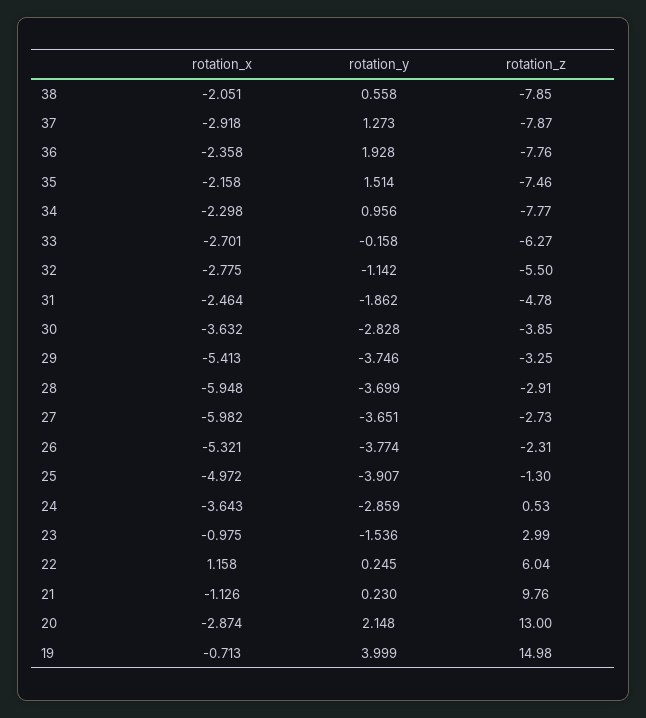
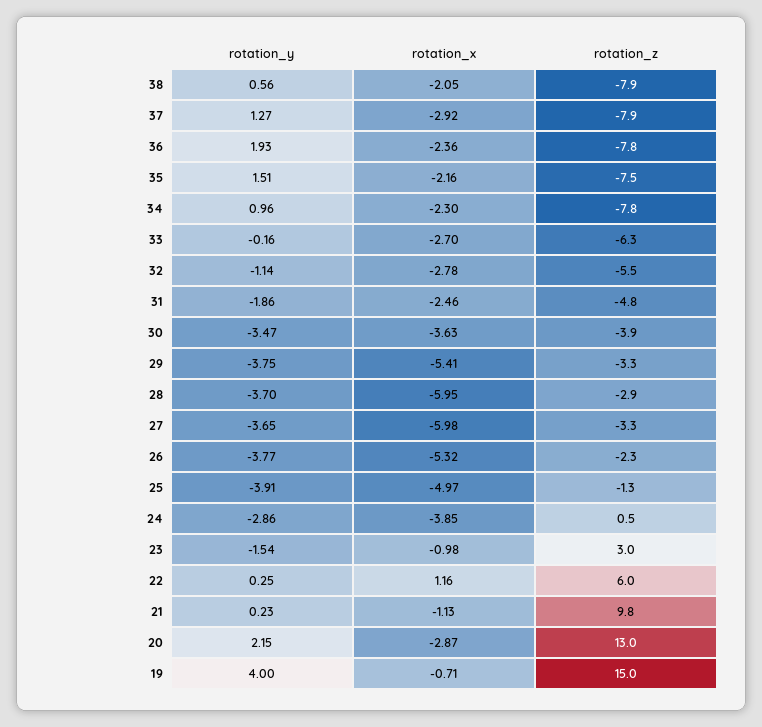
rotation_y, 30: -2.828 -> -3.47
rotation_z, 27: -2.73 -> -3.3
rotation_x, 24: -3.643 -> -3.85

